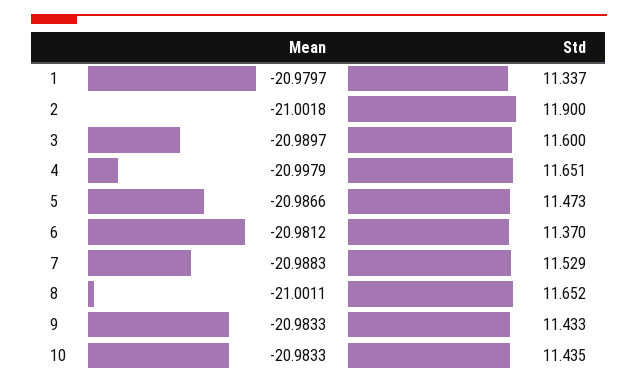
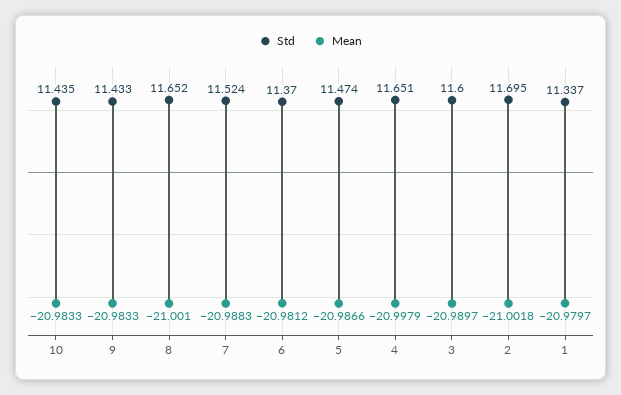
Std, 2: 11.9 -> 11.695
Std, 5: 11.473 -> 11.474
Std, 7: 11.529 -> 11.524
Mean, 8: -21.0011 -> -21.001

